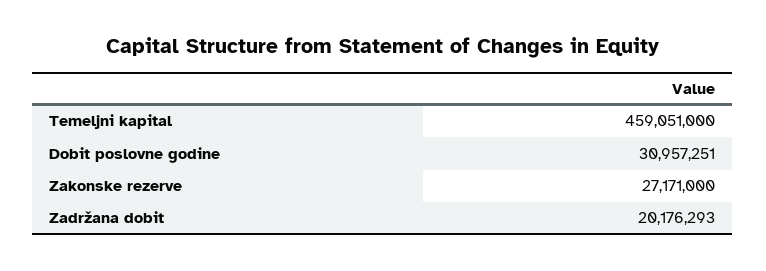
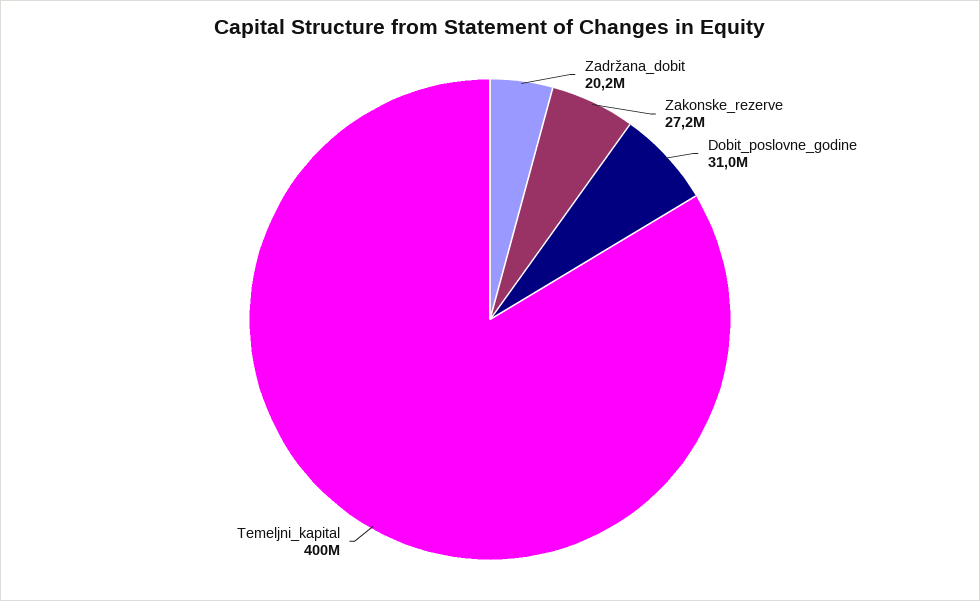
Temeljni kapital: 459051000 -> 400000000

